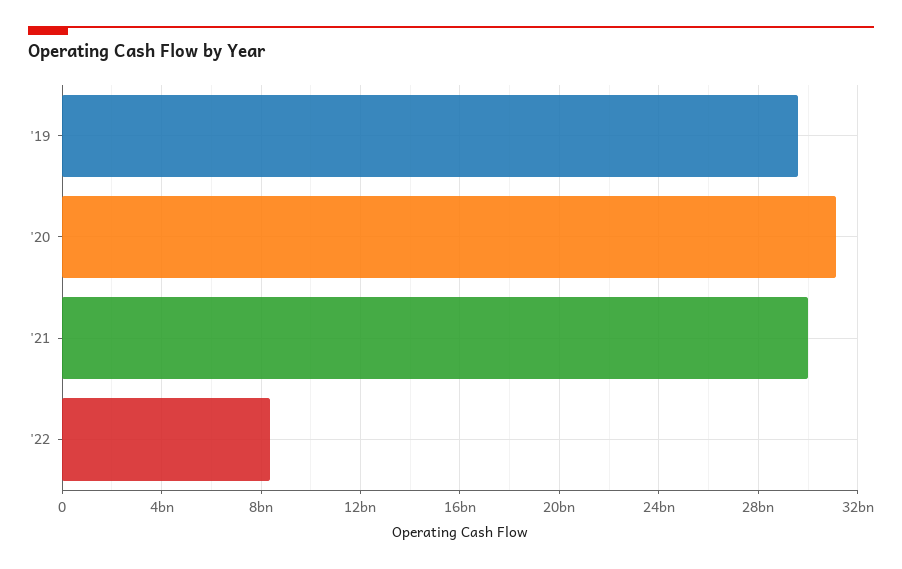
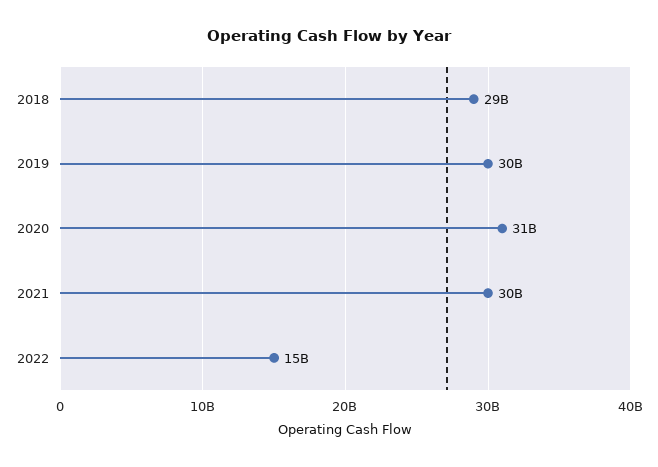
'22: 8500000000 -> 15000000000
2018: none -> 29000000000

